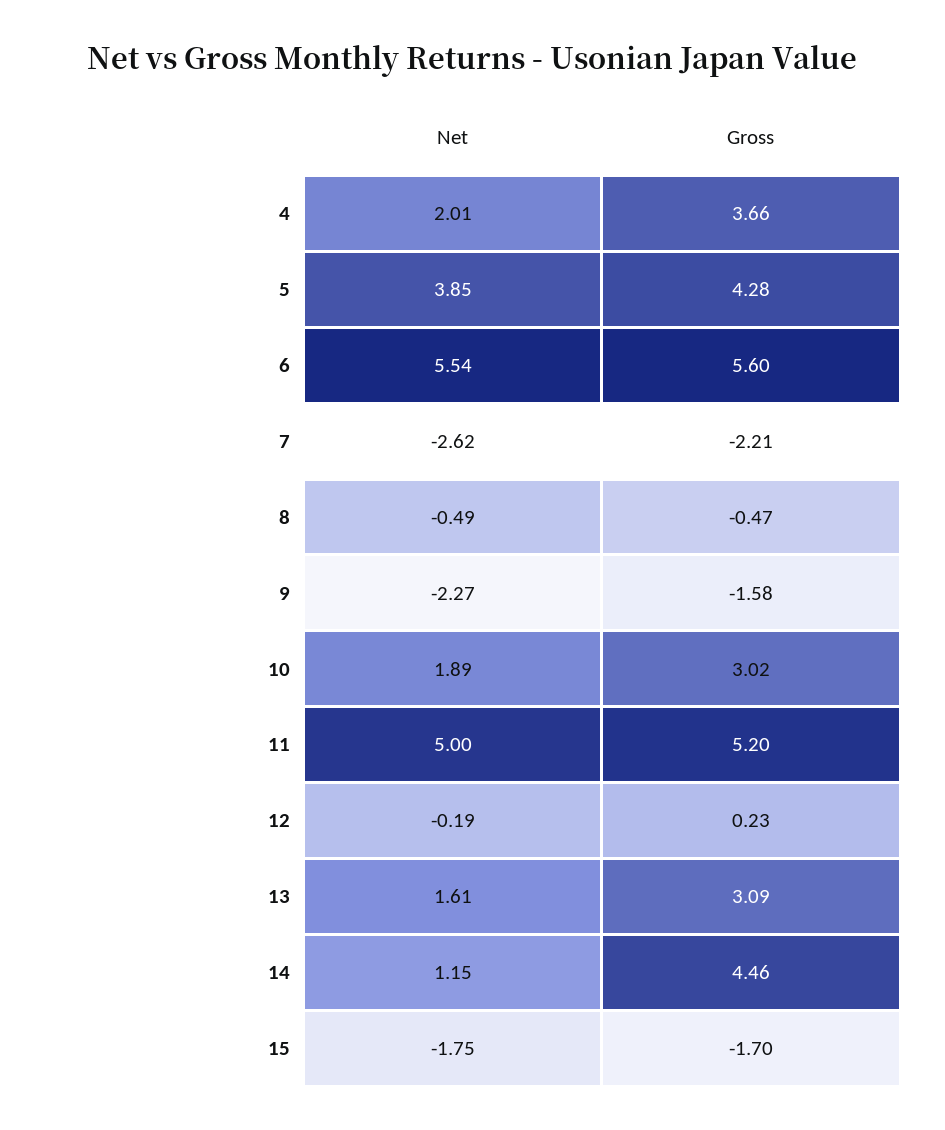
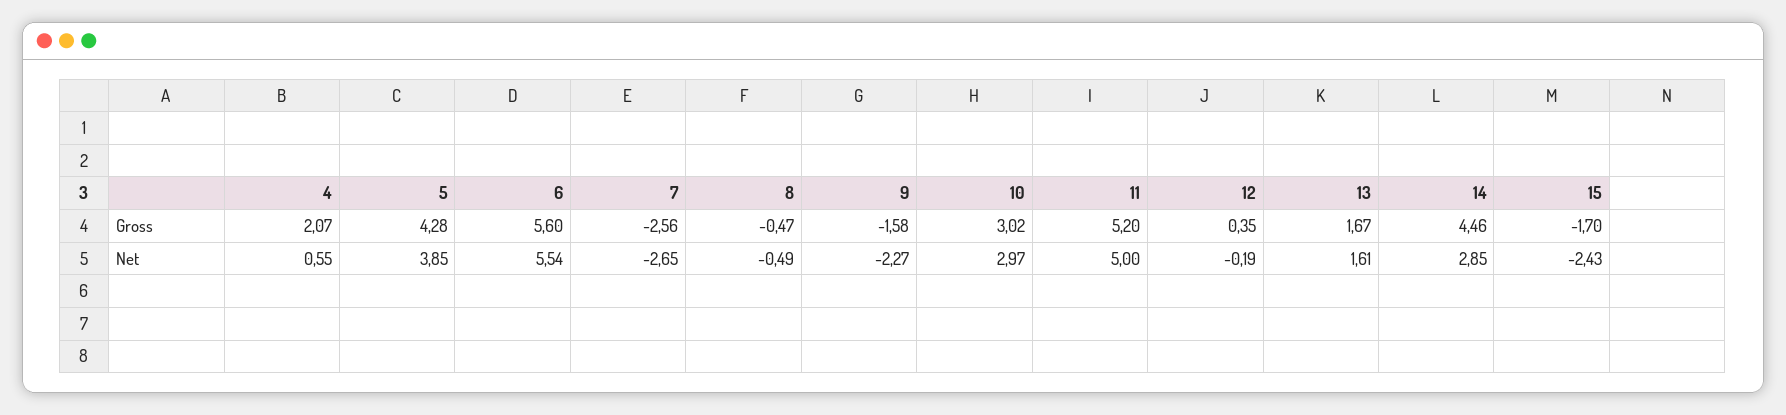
Net, 4: 2.01 -> 0.55
Gross, 4: 3.66 -> 2.07
Net, 7: -2.62 -> -2.65
Gross, 7: -2.21 -> -2.56
Net, 10: 1.89 -> 2.97
Gross, 12: 0.23 -> 0.35
Gross, 13: 3.09 -> 1.67
Net, 14: 1.15 -> 2.85
Net, 15: -1.75 -> -2.43

